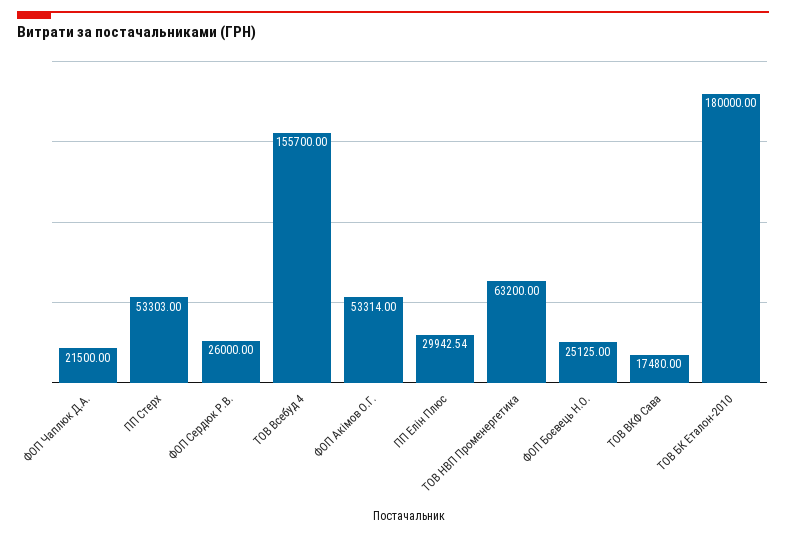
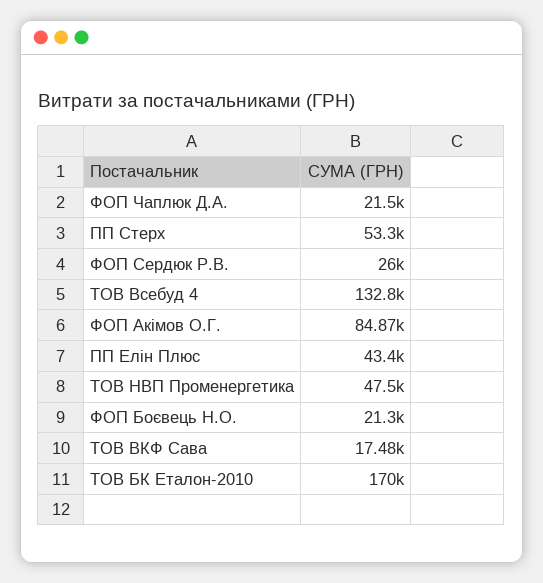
ТОВ Всебуд 4: 155700 -> 132800
ФОП Акімов О.Г.: 53314 -> 84870
ПП Елін Плюс: 29942.54 -> 43400
ТОВ НВП Променергетика: 63200 -> 47500
ФОП Боєвець Н.О.: 25125 -> 21300
ТОВ БК Еталон-2010: 180000 -> 170000

